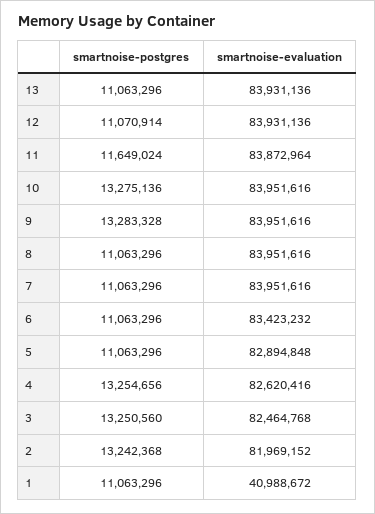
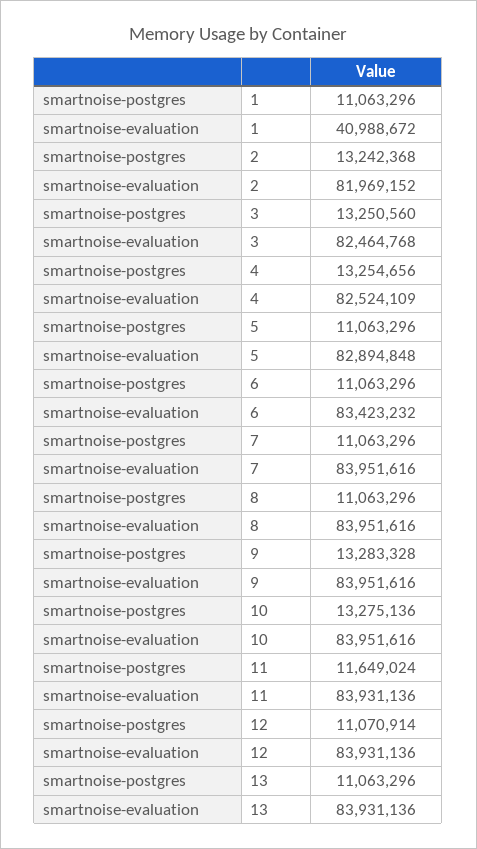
smartnoise-evaluation, 11: 83872964 -> 83931136
smartnoise-evaluation, 4: 82620416 -> 82524109

